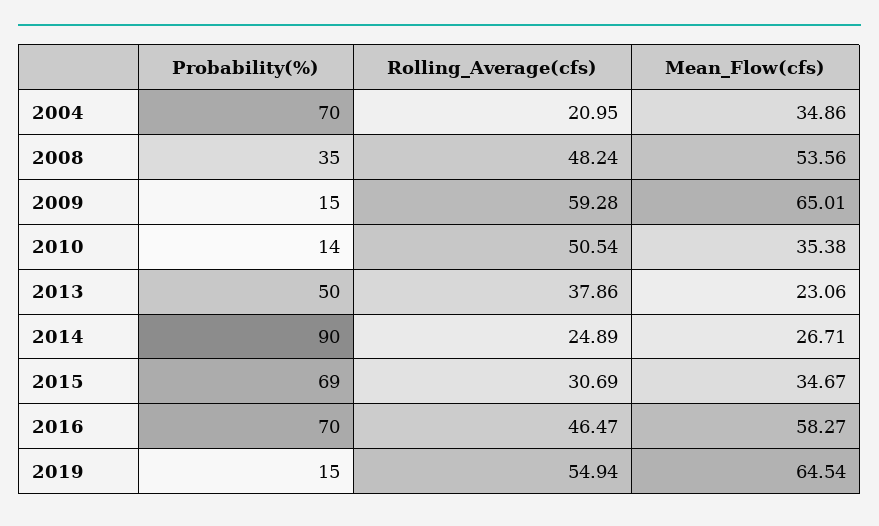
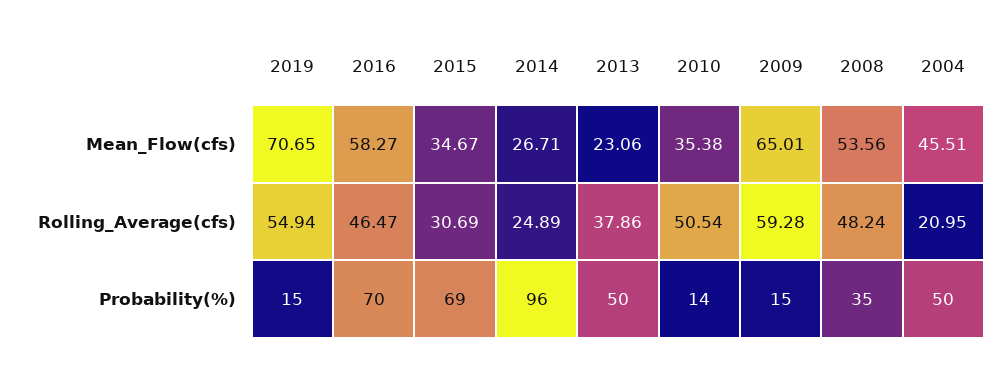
Probability(%), 2004: 70 -> 50
Mean_Flow(cfs), 2004: 34.86 -> 45.51
Probability(%), 2014: 90 -> 96
Mean_Flow(cfs), 2019: 64.54 -> 70.65

